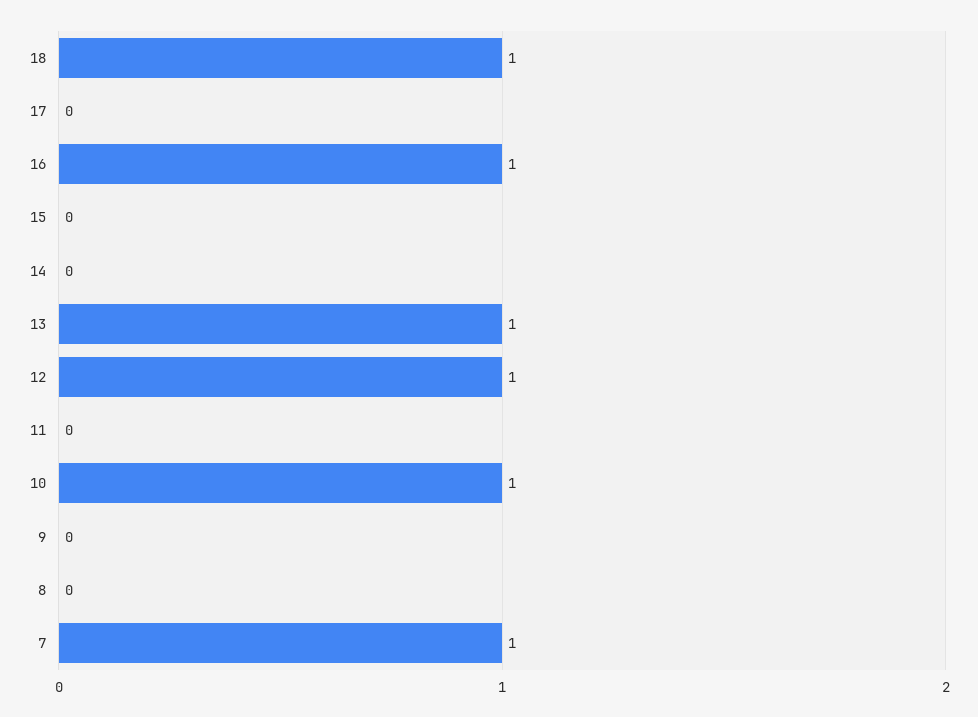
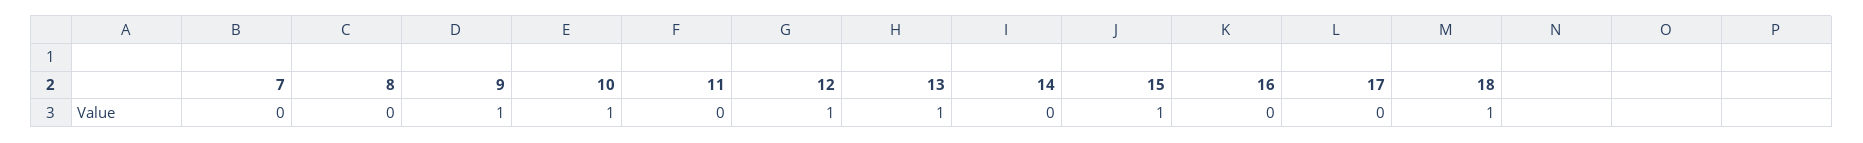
16: 1 -> 0
15: 0 -> 1
9: 0 -> 1
7: 1 -> 0

